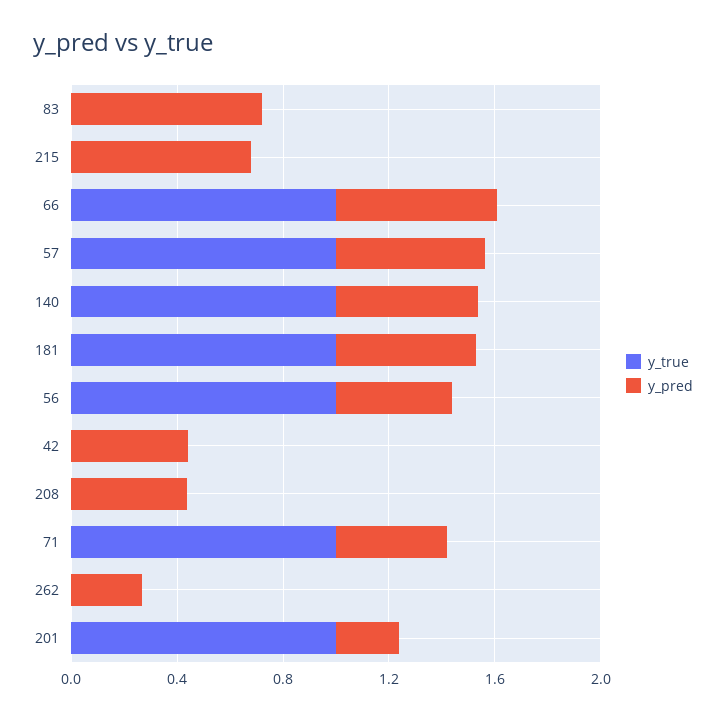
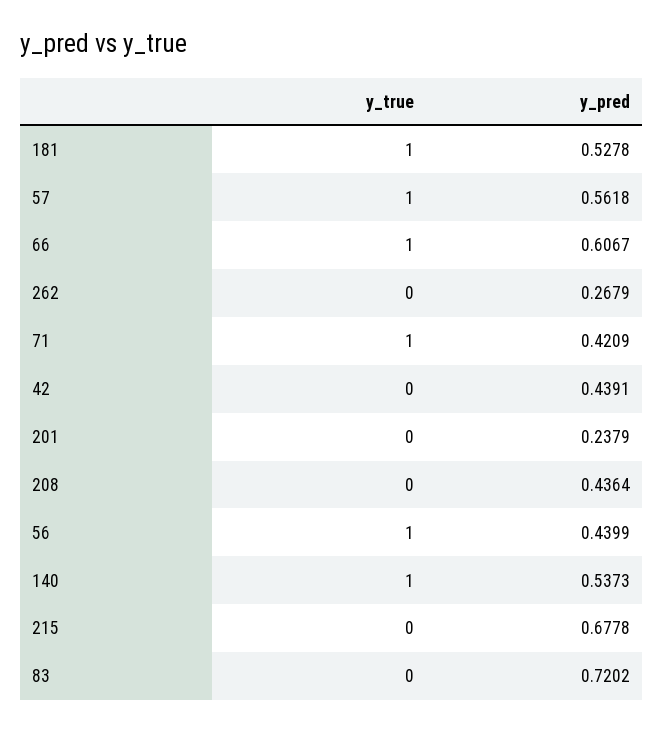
y_true, 201: 1 -> 0

